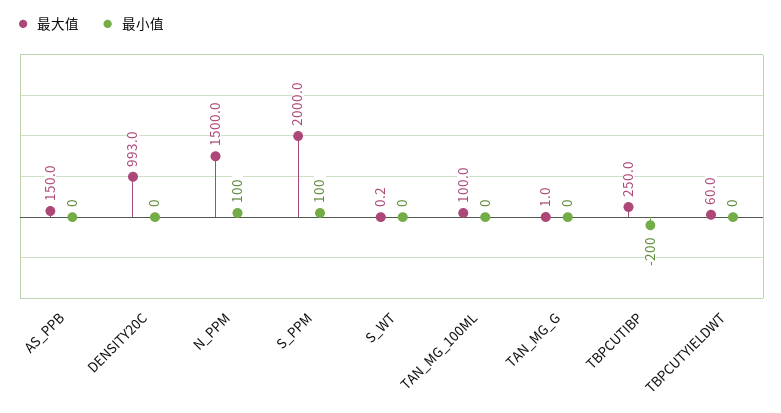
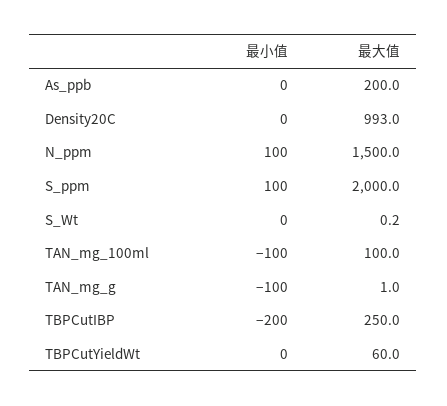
最大值, AS_PPB: 150 -> 200
最小值, TAN_MG_100ML: 0 -> -100
最小值, TAN_MG_G: 0 -> -100

